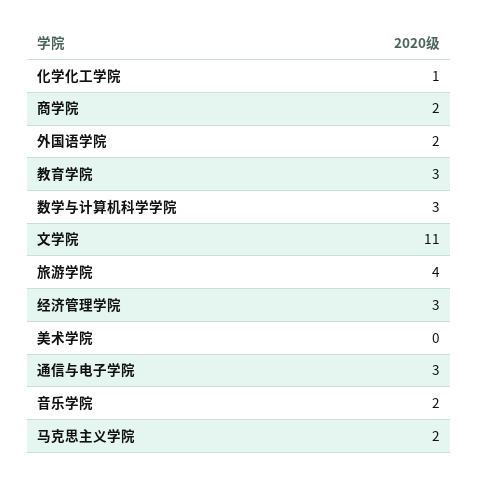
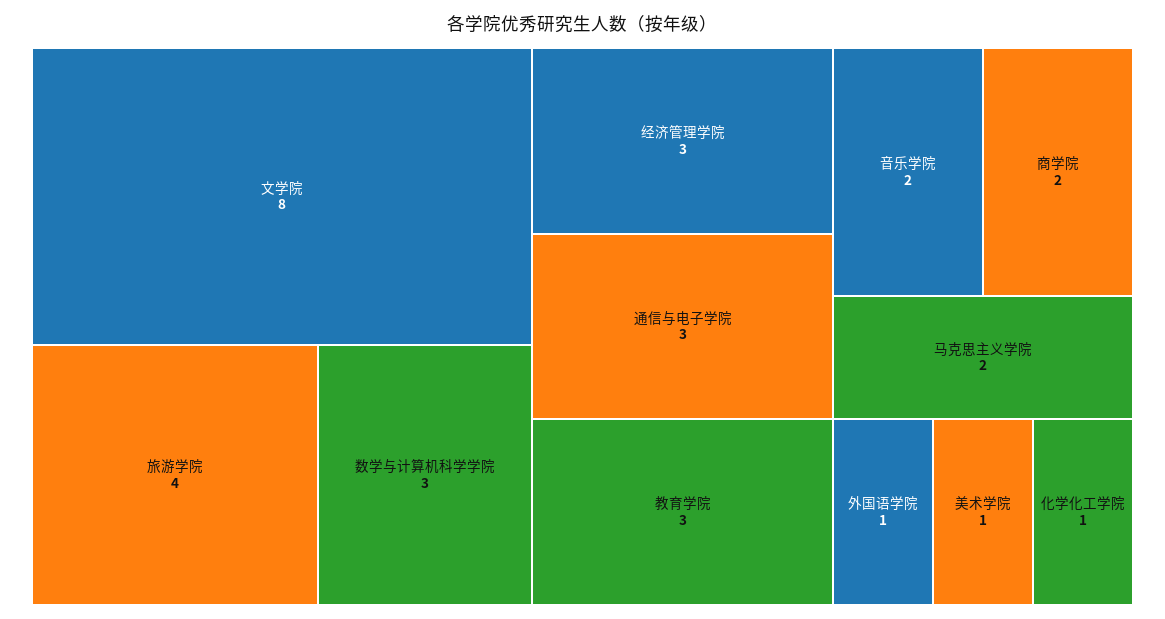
外国语学院: 2 -> 1
文学院: 11 -> 8
美术学院: 0 -> 1

